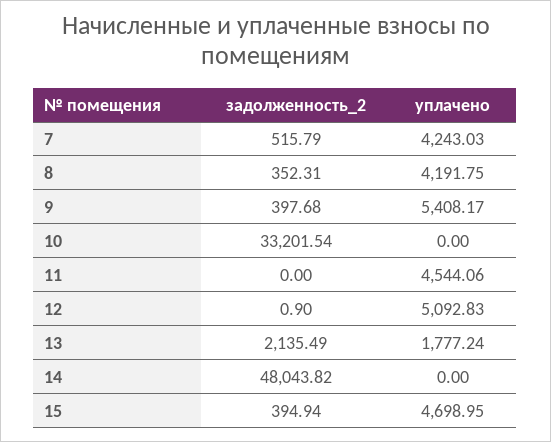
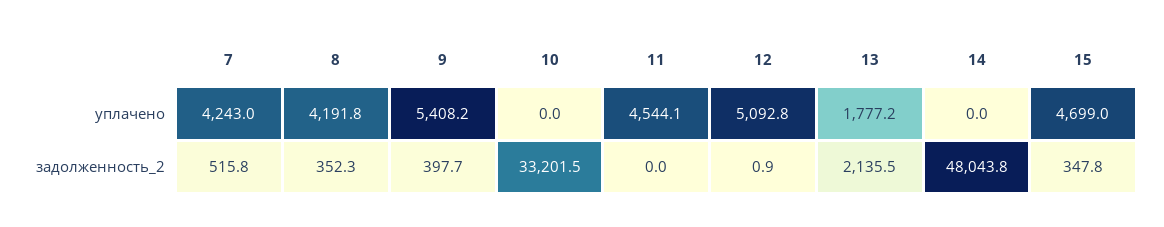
задолженность_2, 15: 394.94 -> 347.8

